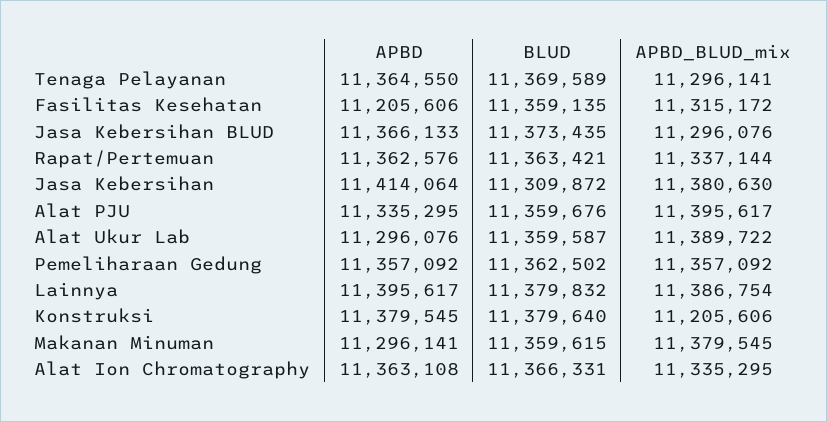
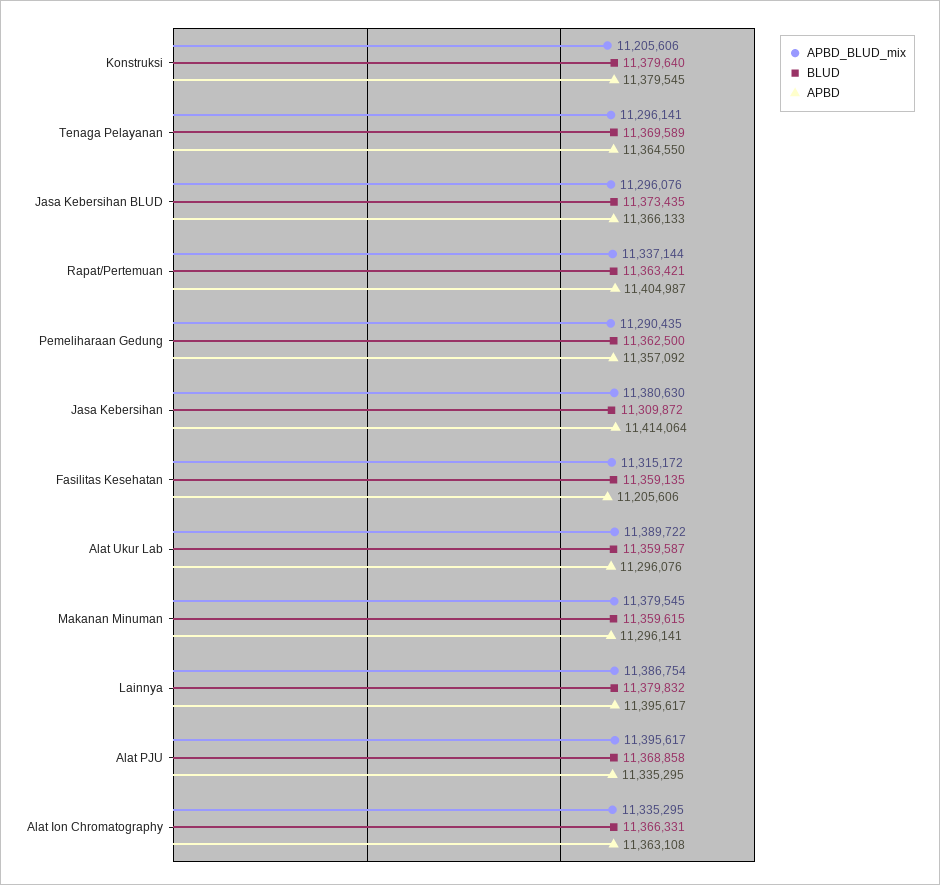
APBD, Rapat/Pertemuan: 11362576 -> 11404987
BLUD, Alat PJU: 11359676 -> 11368858
BLUD, Pemeliharaan Gedung: 11362502 -> 11362500
APBD_BLUD_mix, Pemeliharaan Gedung: 11357092 -> 11290435

